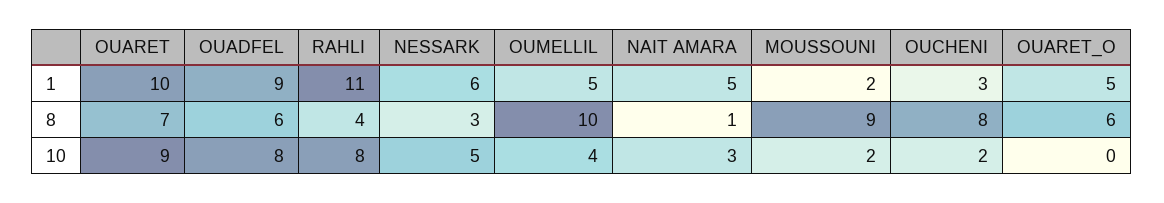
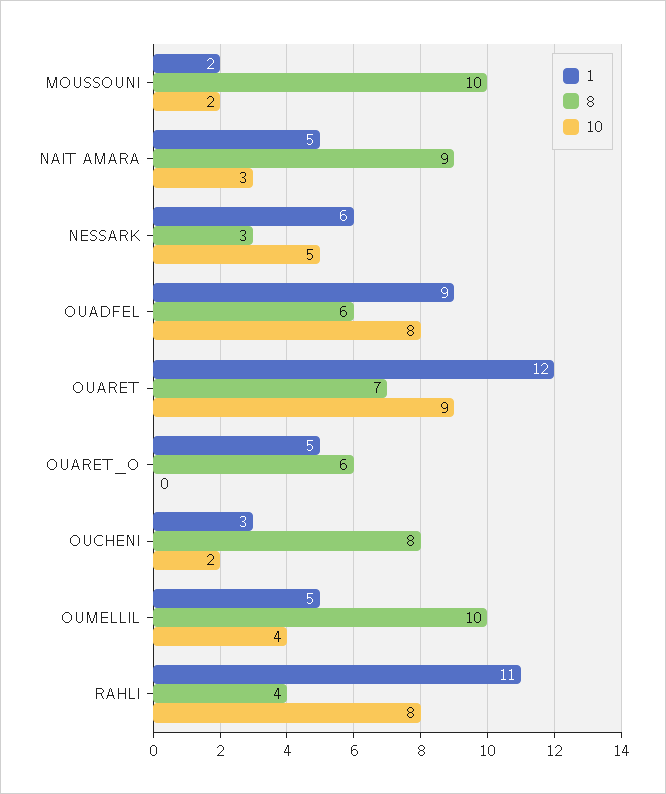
1, OUARET: 10 -> 12
8, NAIT AMARA: 1 -> 9
8, MOUSSOUNI: 9 -> 10

